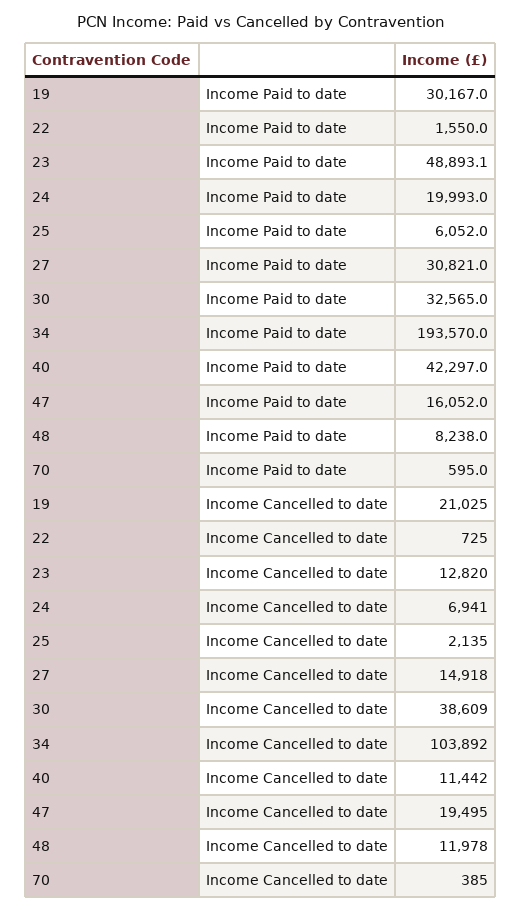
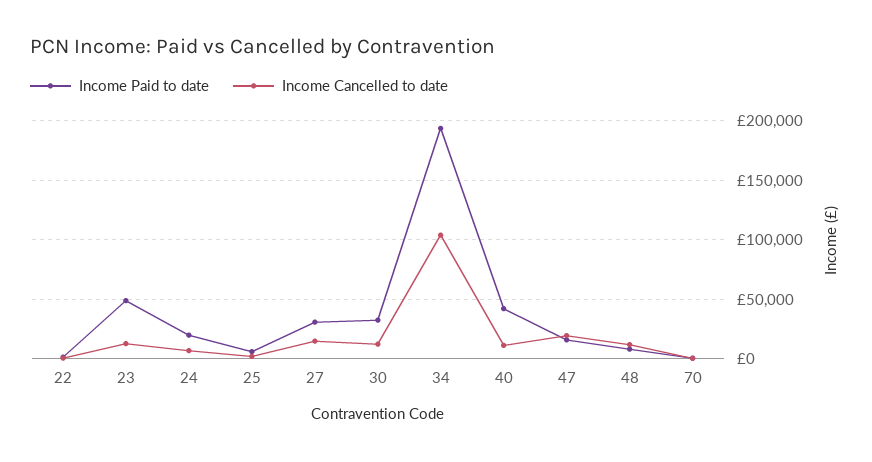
Income Paid to date, 19: 30167 -> none
Income Cancelled to date, 19: 21025 -> none
Income Cancelled to date, 30: 38609 -> 10000

